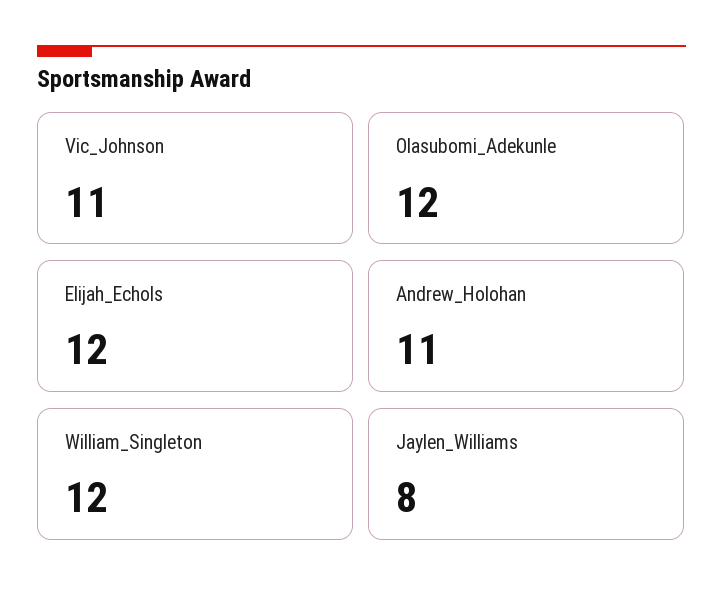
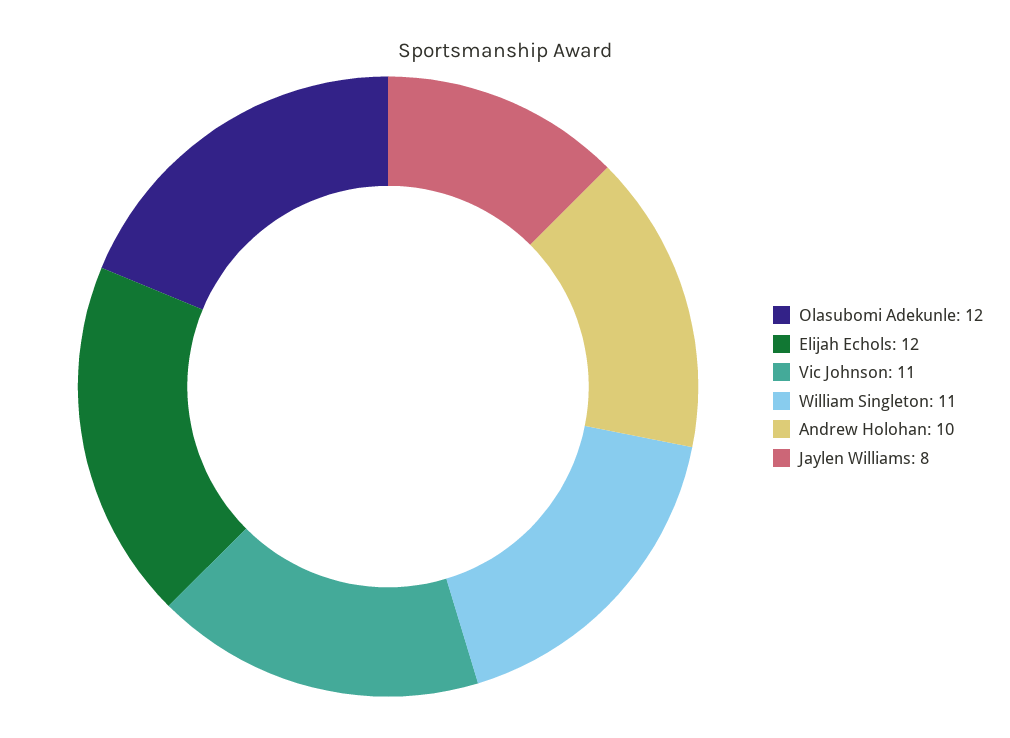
Andrew_Holohan: 11 -> 10
William_Singleton: 12 -> 11

